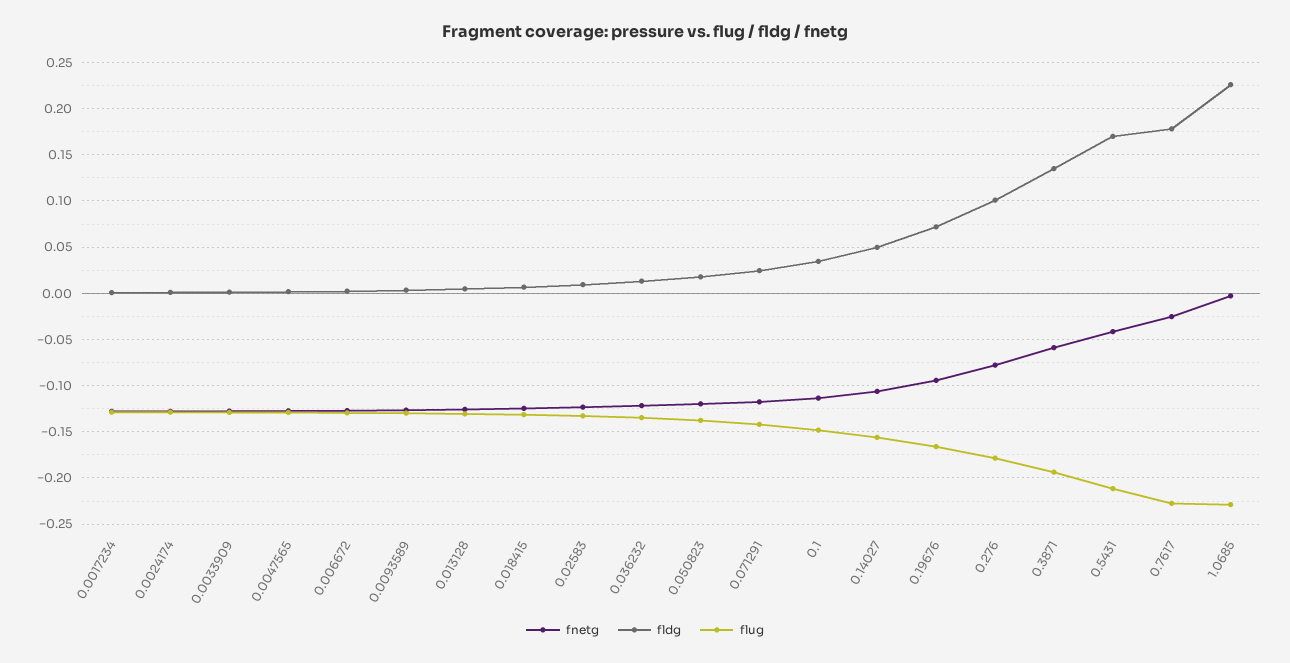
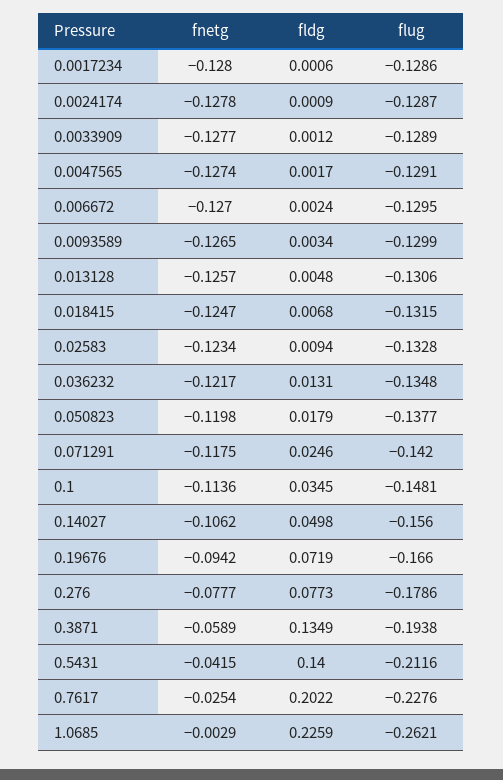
fldg, 0.276: 0.1 -> 0.0773
fldg, 0.5431: 0.17 -> 0.14
fldg, 0.7617: 0.18 -> 0.2022
flug, 1.0685: -0.23 -> -0.2621

